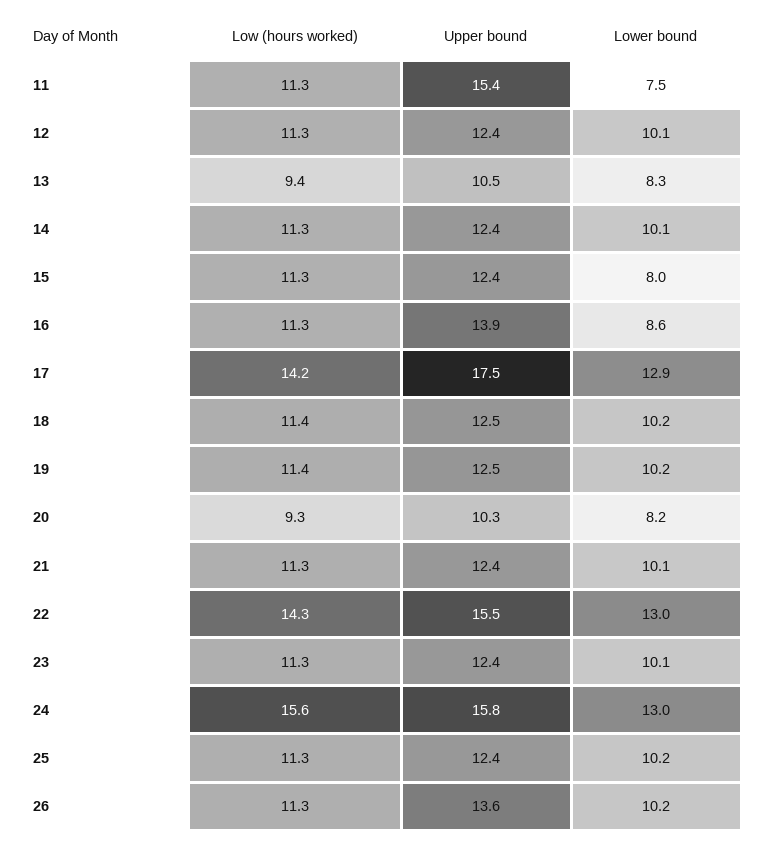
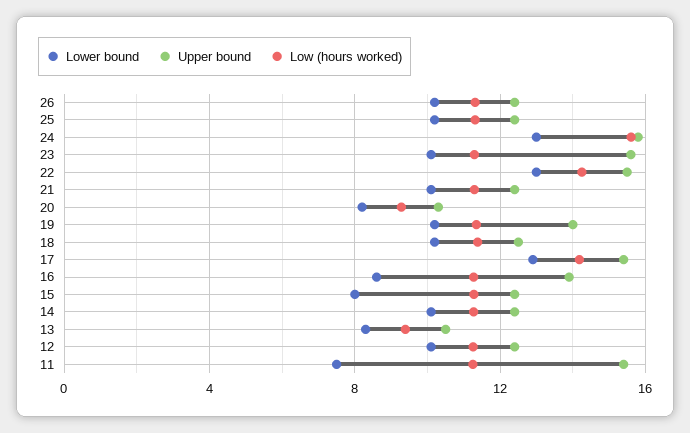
Upper bound, 17: 17.5 -> 15.5
Upper bound, 19: 12.5 -> 14
Upper bound, 23: 12.4 -> 15.5
Upper bound, 26: 13.6 -> 12.5

